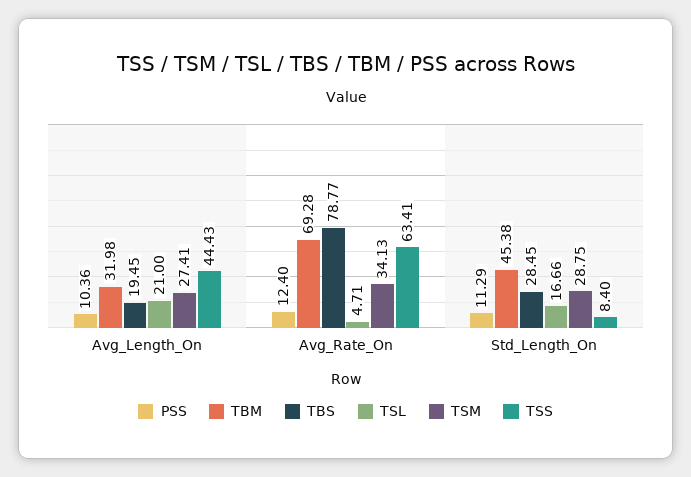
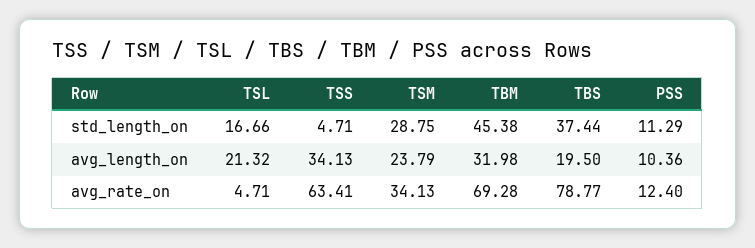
TBS, Avg_Length_On: 19.45 -> 19.5
TSL, Avg_Length_On: 21 -> 21.32
TSM, Avg_Length_On: 27.41 -> 23.79
TSS, Avg_Length_On: 44.43 -> 34.13
TBS, Std_Length_On: 28.45 -> 37.44
TSS, Std_Length_On: 8.4 -> 4.71

